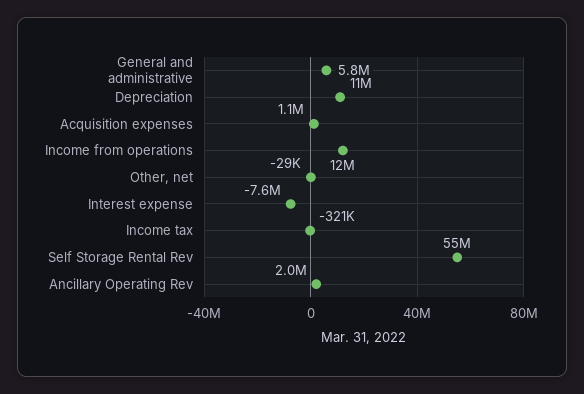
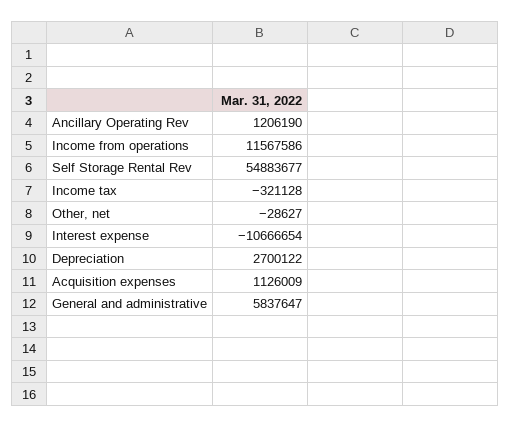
Depreciation: 11000000 -> 2700122
Interest expense: -7600000 -> -10666654
Ancillary Operating Rev: 2000000 -> 1206190

